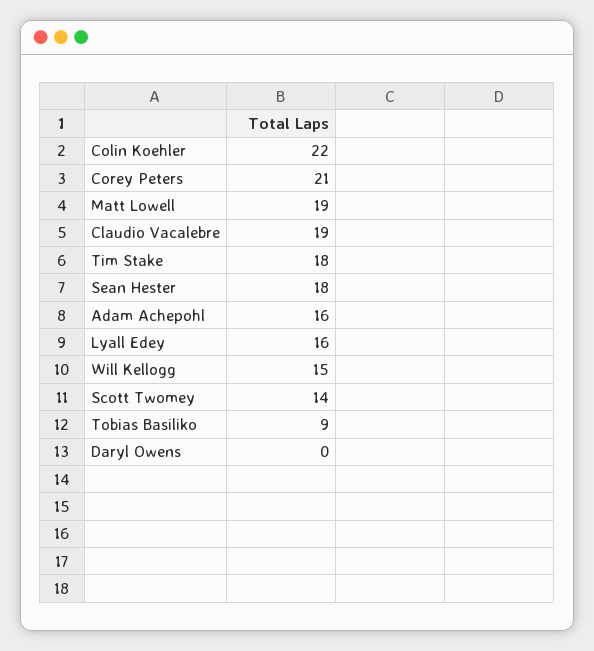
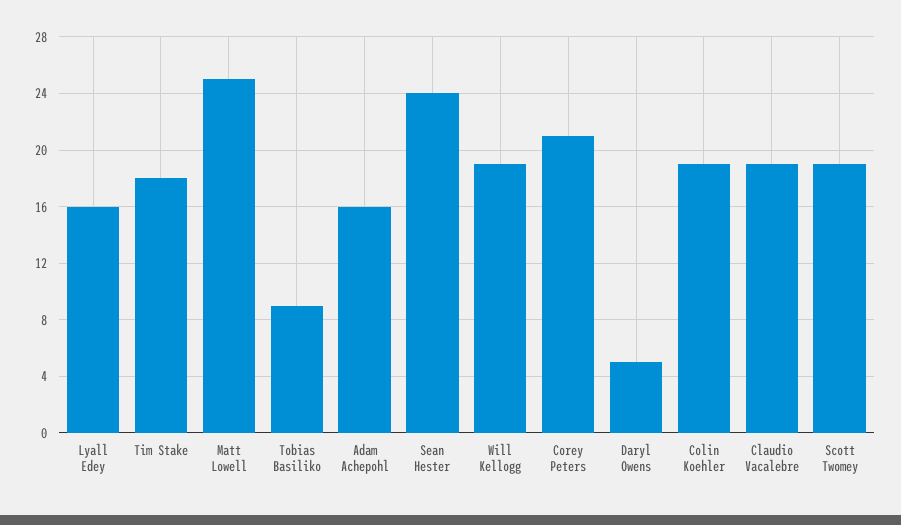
Colin Koehler: 22 -> 19
Matt Lowell: 19 -> 25
Sean Hester: 18 -> 24
Will Kellogg: 15 -> 19
Scott Twomey: 14 -> 19
Daryl Owens: 0 -> 5

